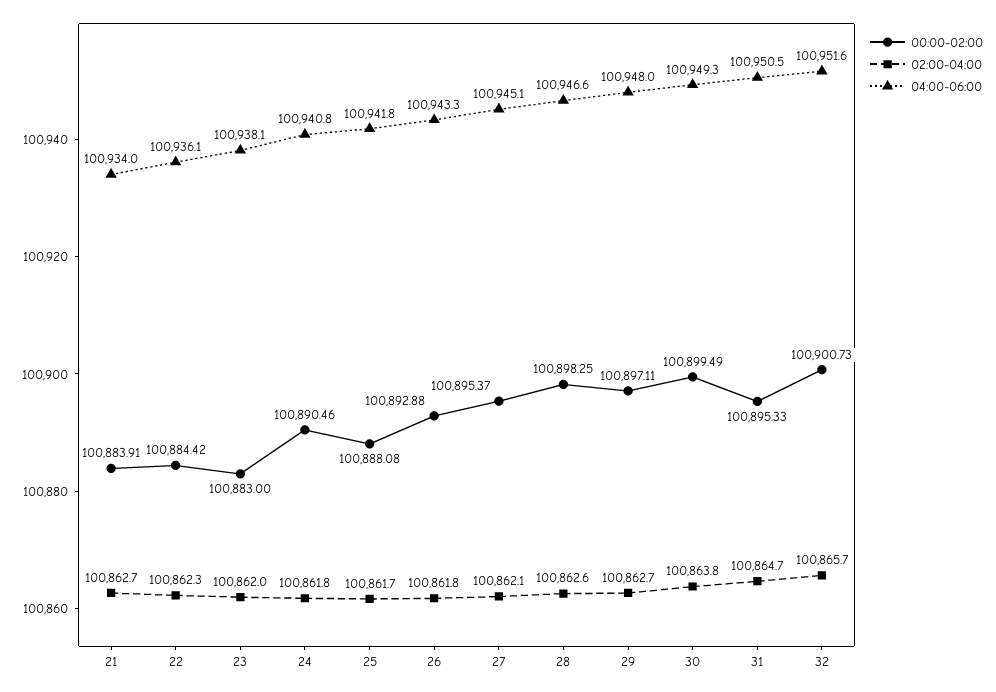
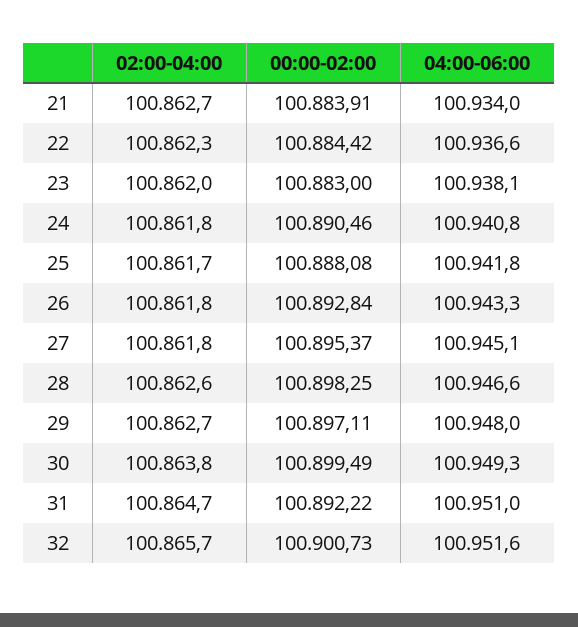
04:00-06:00, 22: 100936.1 -> 100936.6
00:00-02:00, 26: 100892.88 -> 100892.84
02:00-04:00, 27: 100862.1 -> 100861.8
00:00-02:00, 31: 100895.33 -> 100892.22
04:00-06:00, 31: 100950.5 -> 100951

